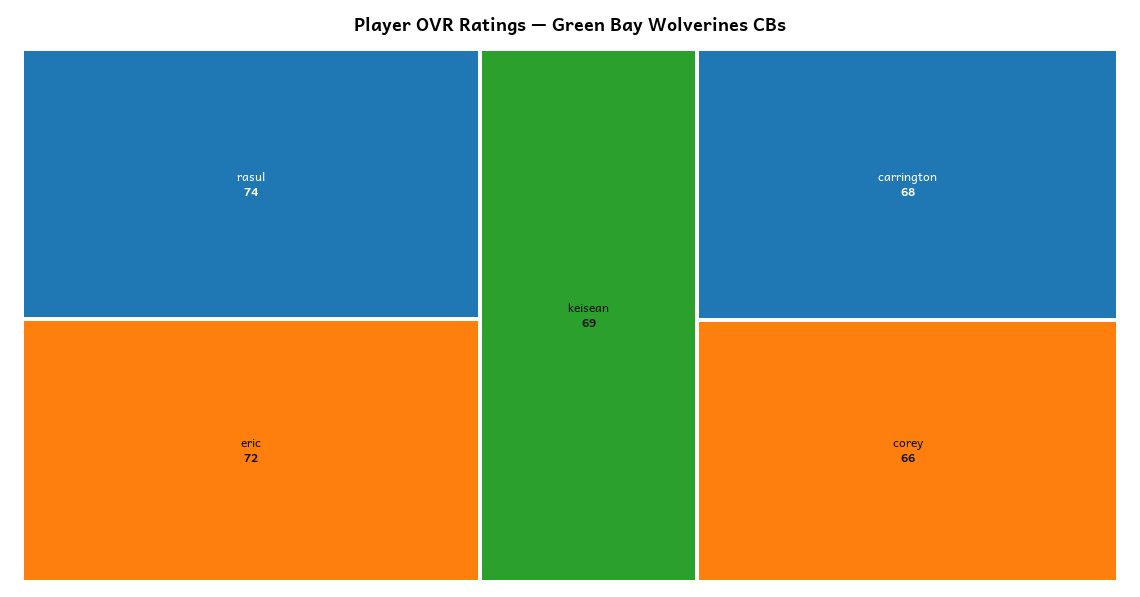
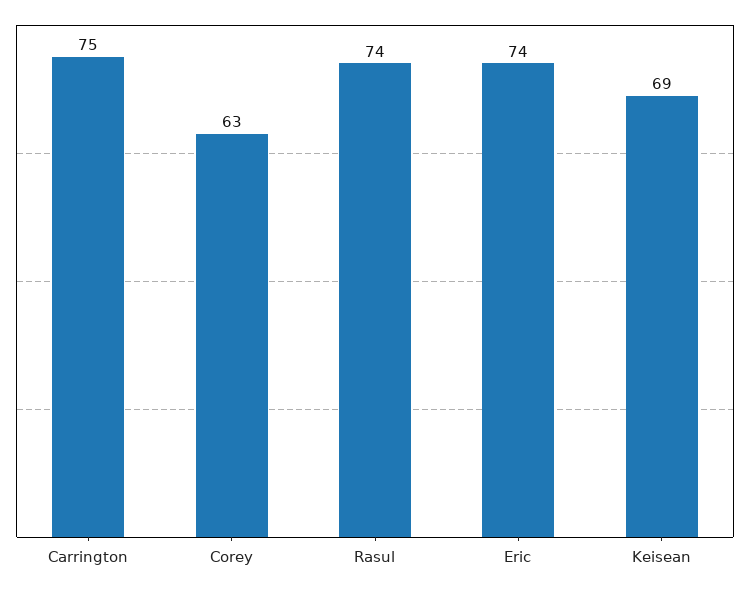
eric: 72 -> 74
carrington: 68 -> 75
corey: 66 -> 63

